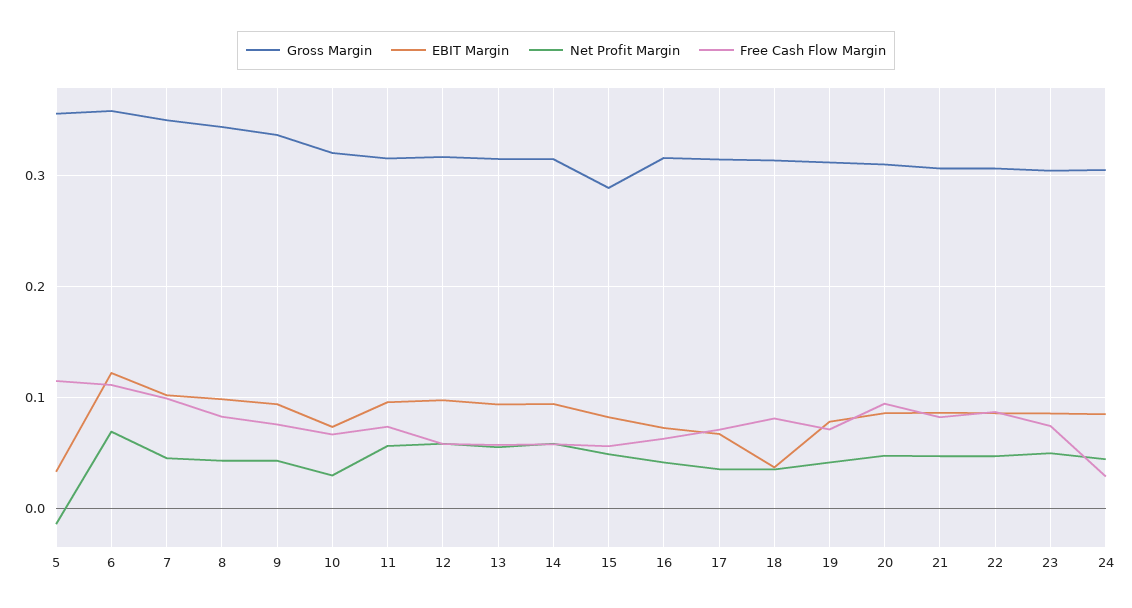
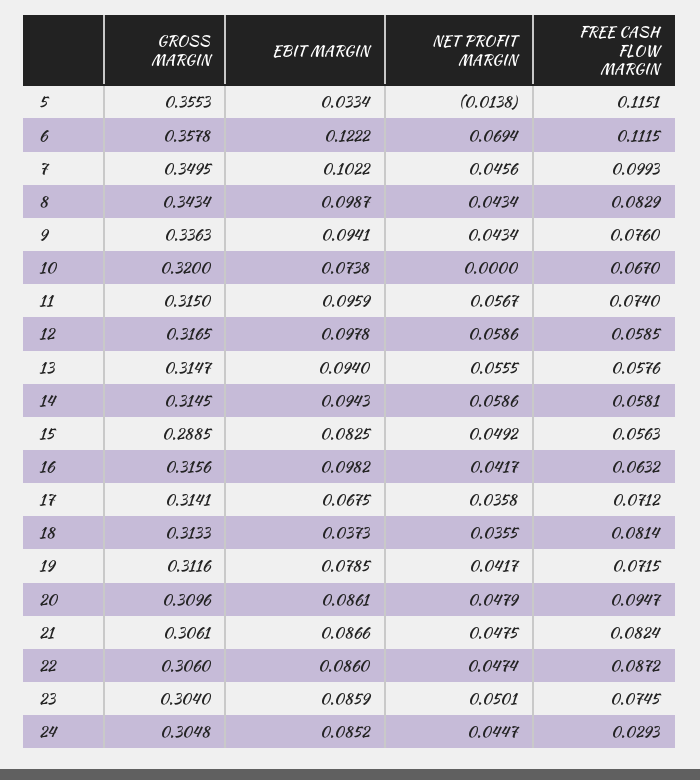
Net Profit Margin, 10: 0.03 -> 0
EBIT Margin, 16: 0.07 -> 0.0982

